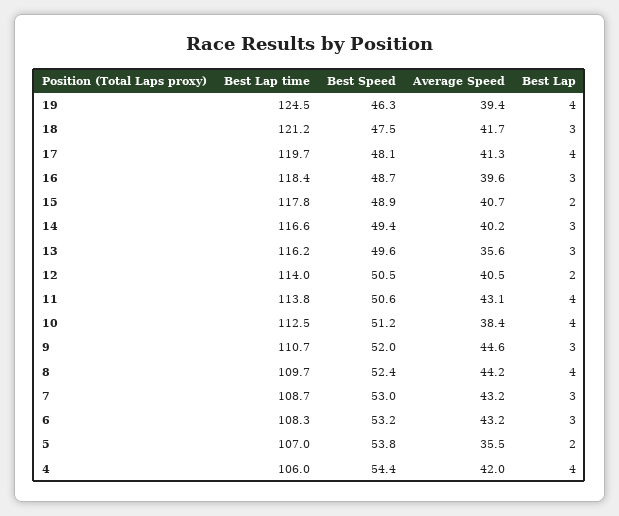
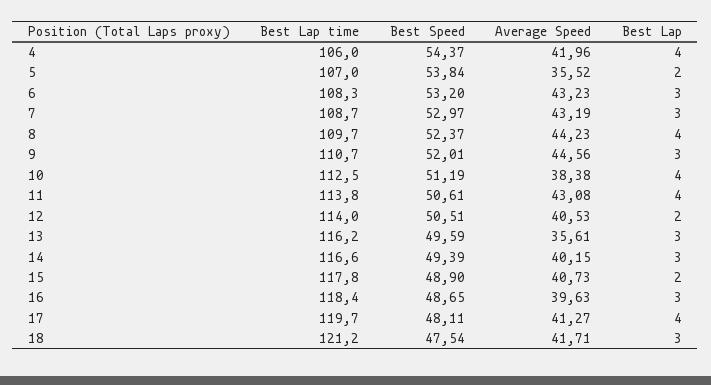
Best Lap time, 19: 124.5 -> none
Best Speed, 19: 46.3 -> none
Average Speed, 19: 39.4 -> none
Best Lap, 19: 4 -> none

